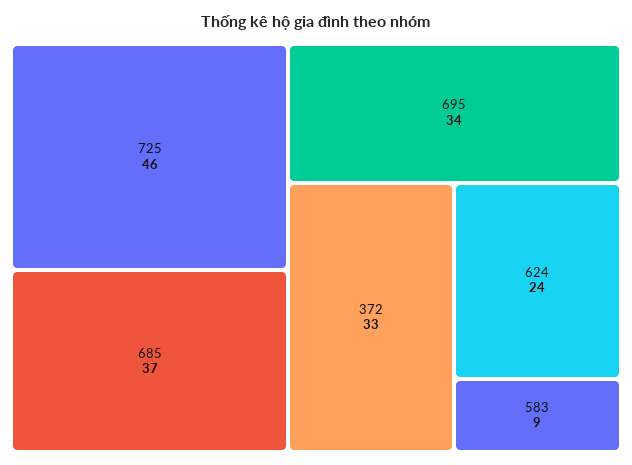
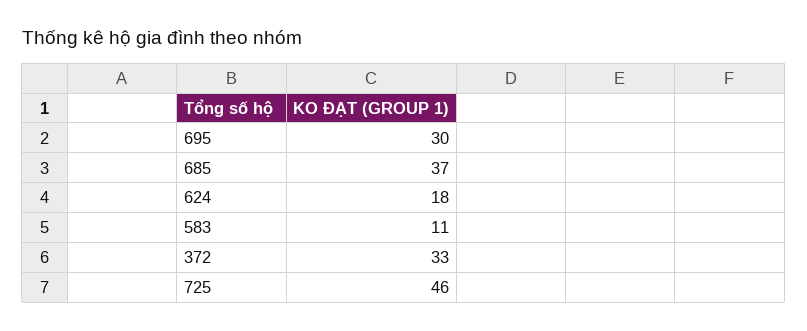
695: 34 -> 30
624: 24 -> 18
583: 9 -> 11

